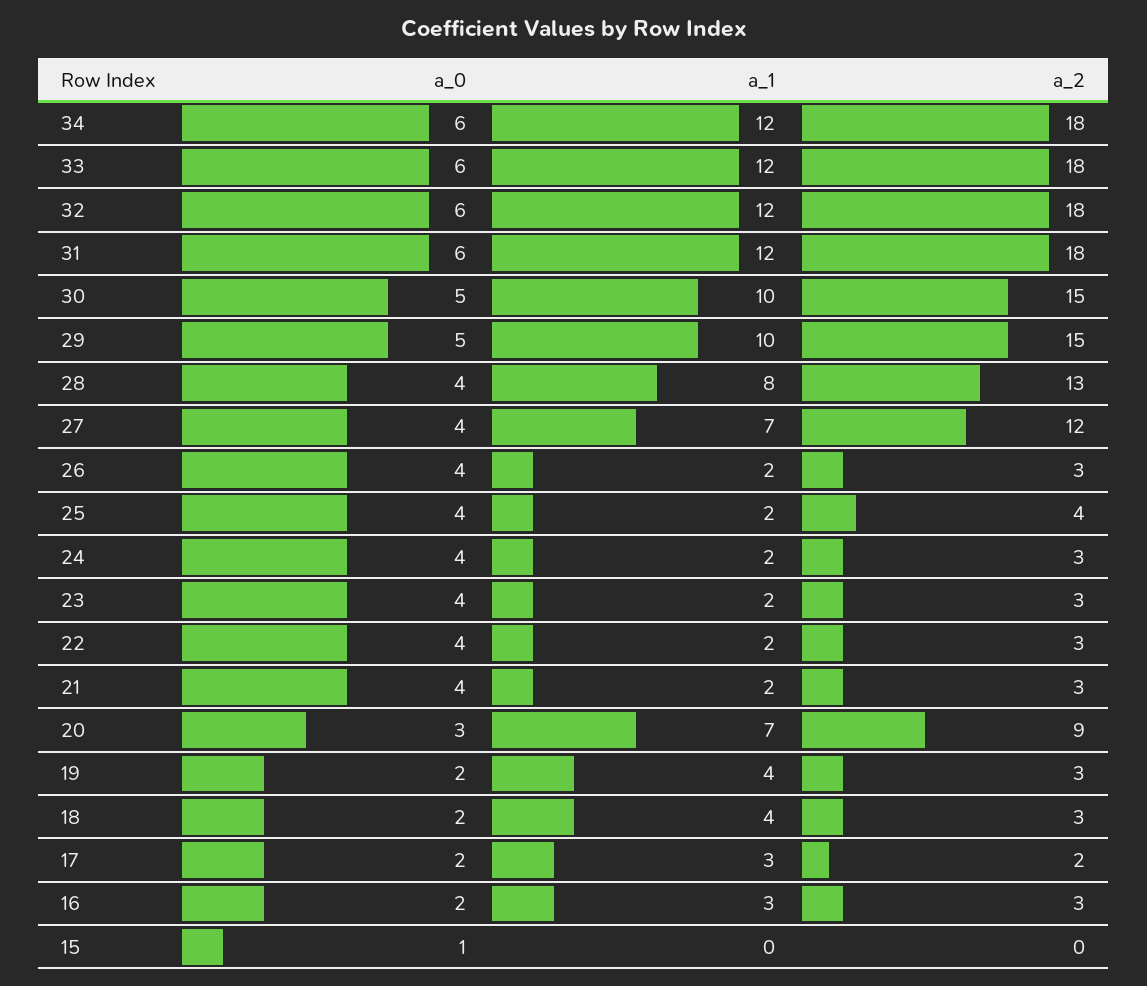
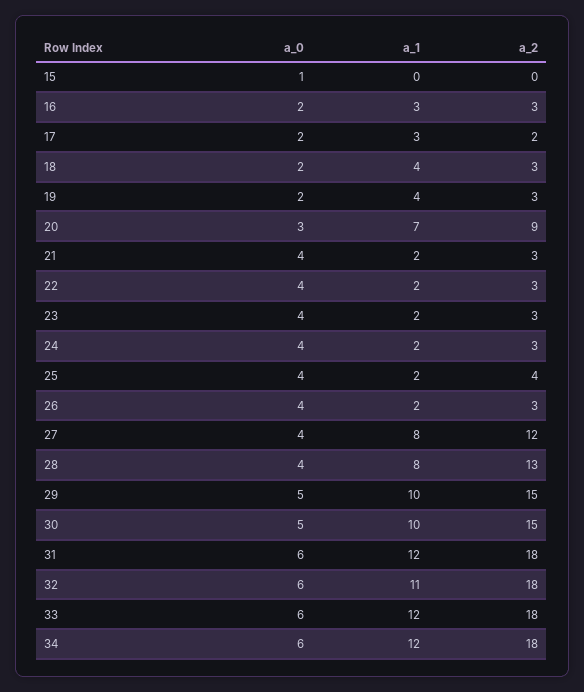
a_1, 32: 12 -> 11
a_1, 27: 7 -> 8

